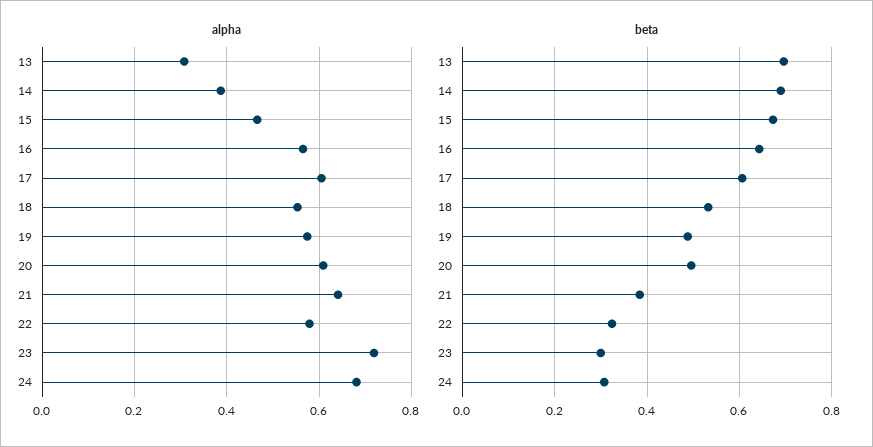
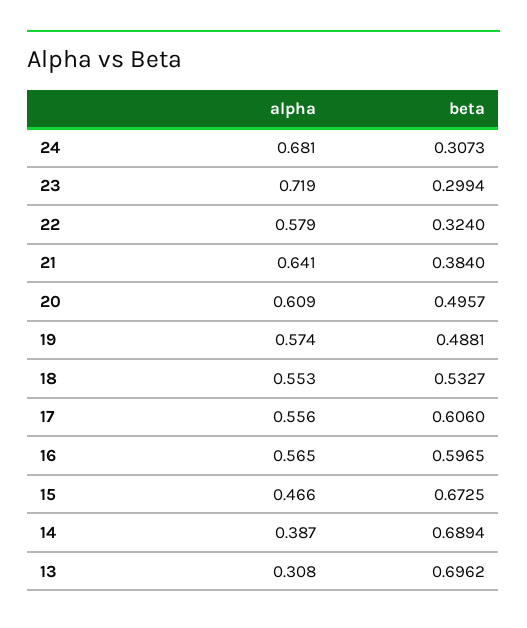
alpha, 17: 0.6 -> 0.556
beta, 16: 0.64 -> 0.5965

